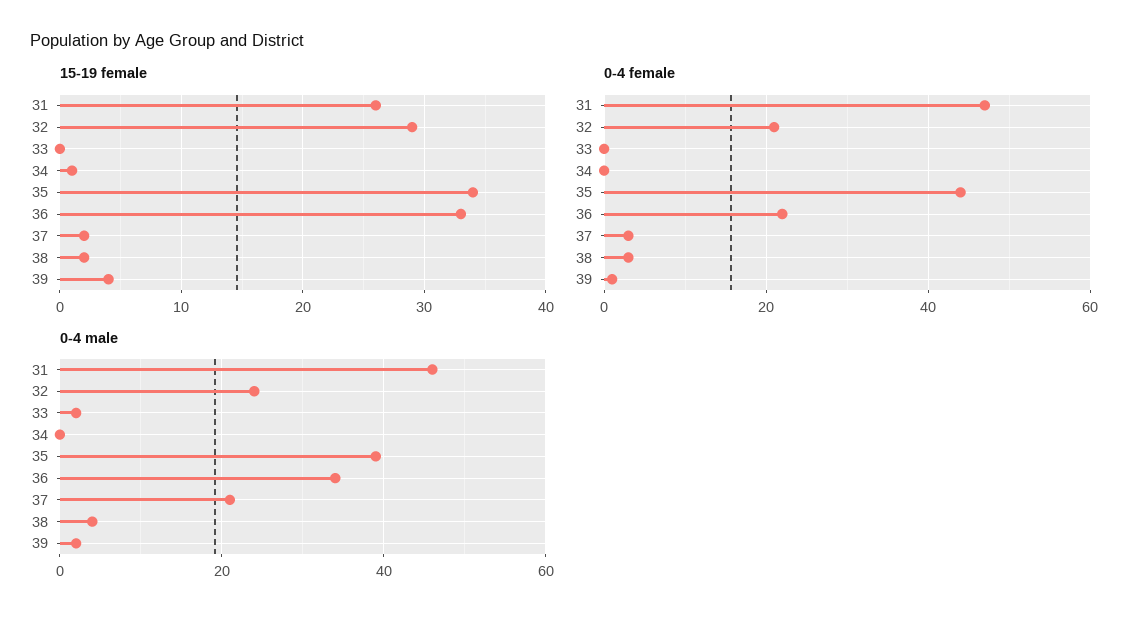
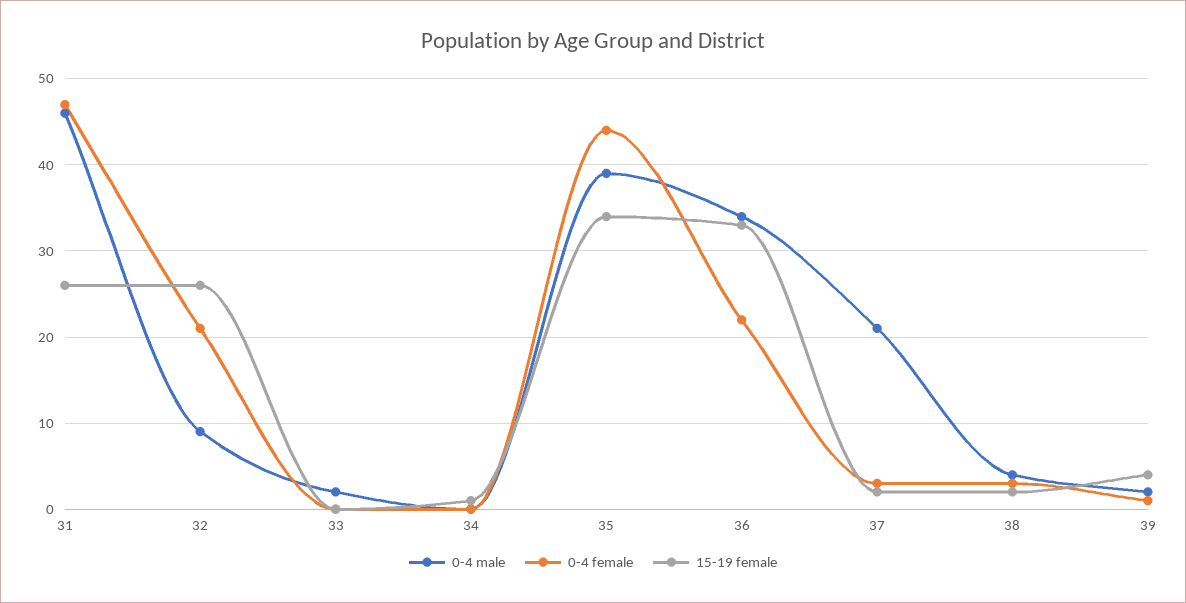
15-19 female, 32: 29 -> 26
0-4 male, 32: 25 -> 9

